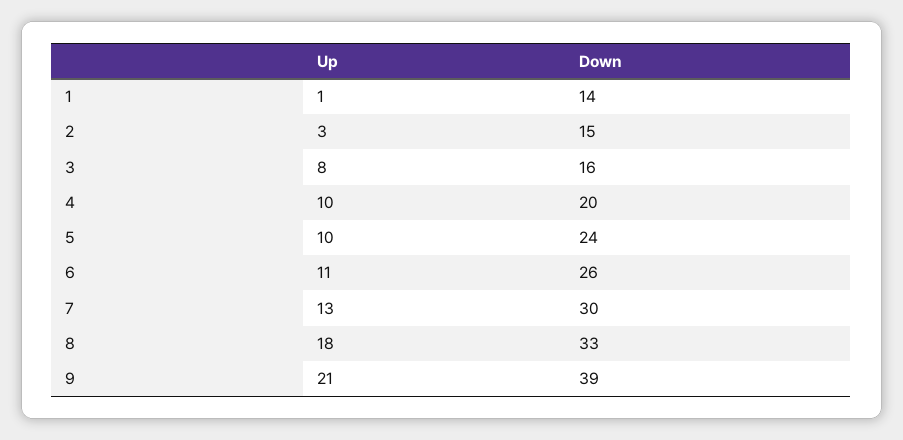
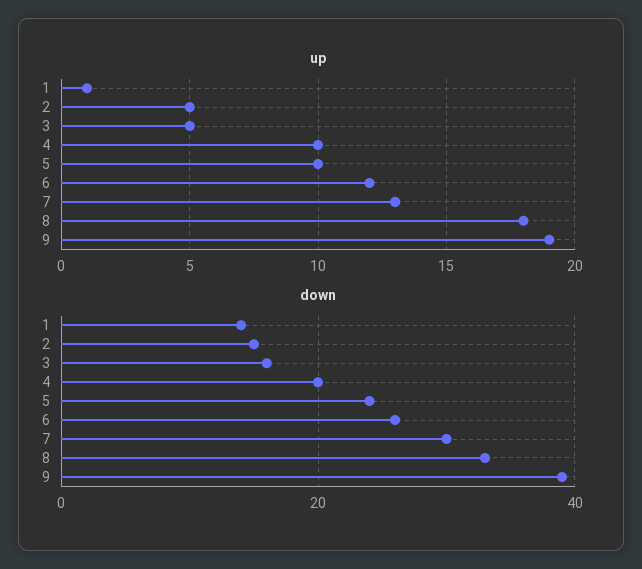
Up, 2: 3 -> 5
Up, 3: 8 -> 5
Up, 6: 11 -> 12
Up, 9: 21 -> 19

